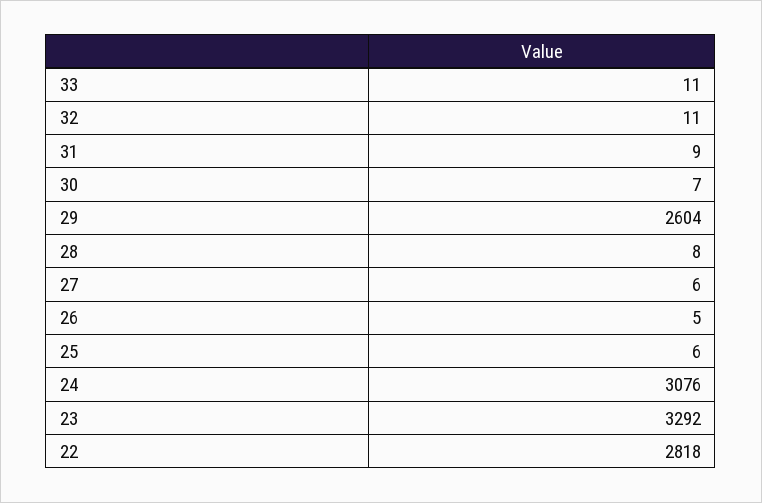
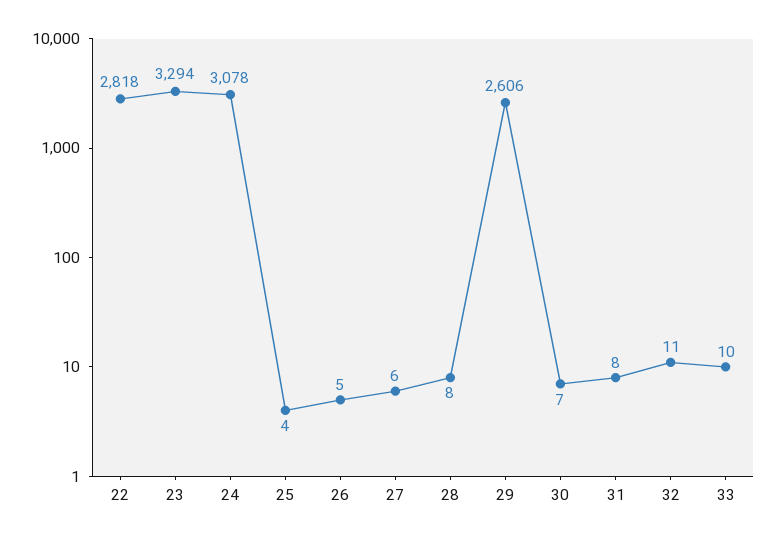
33: 11 -> 10
31: 9 -> 8
29: 2604 -> 2606
25: 6 -> 4
24: 3076 -> 3078
23: 3292 -> 3294

